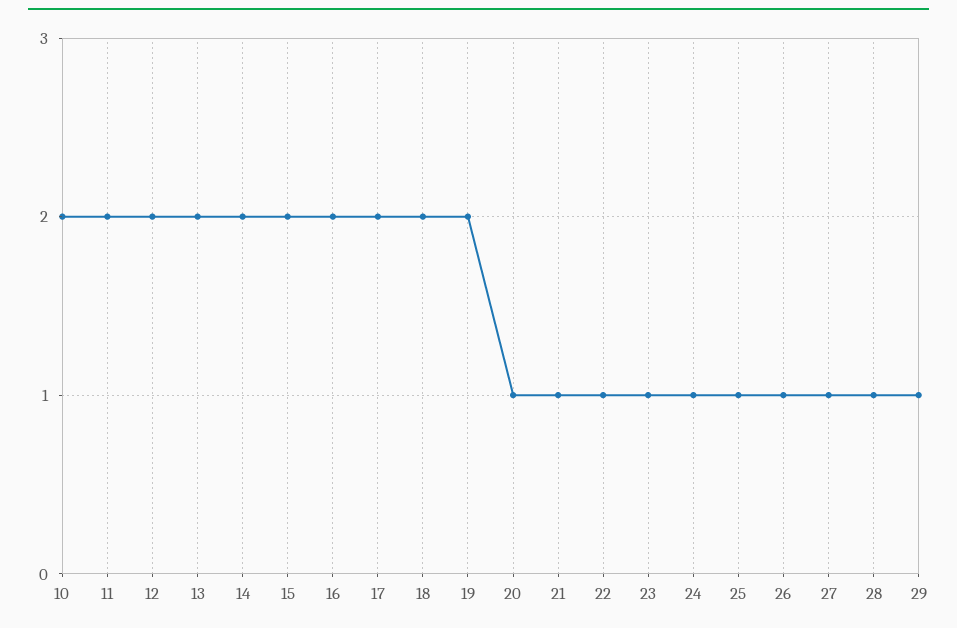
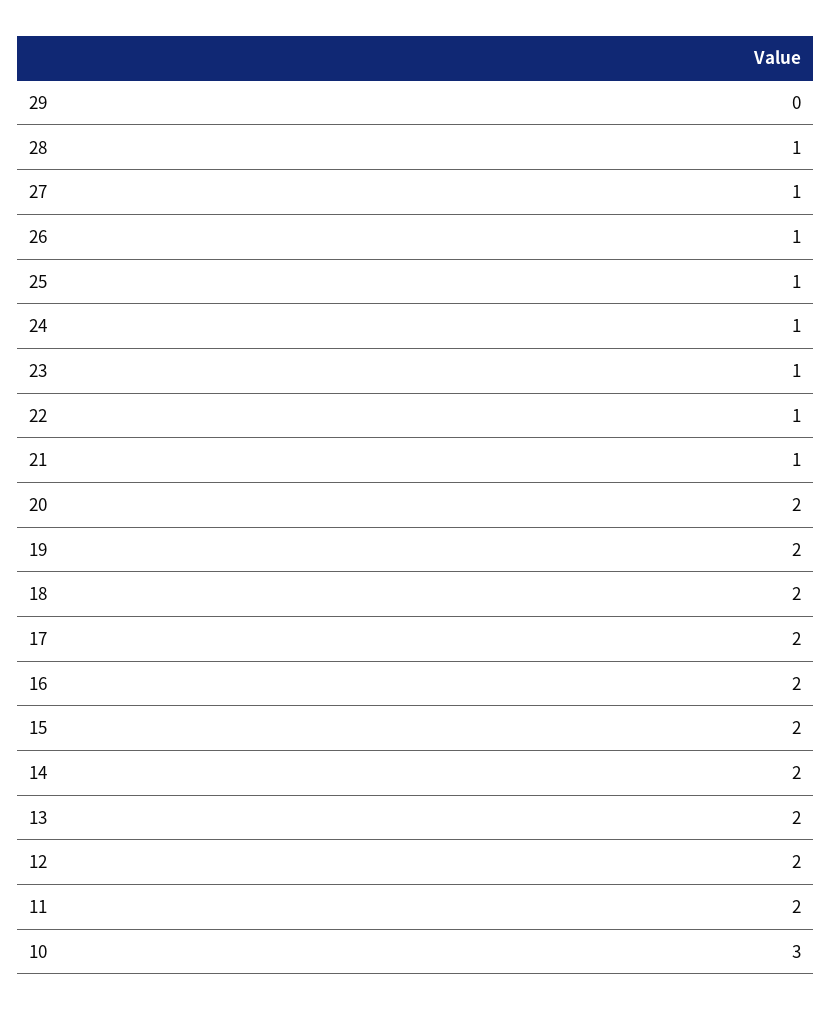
10: 2 -> 3
20: 1 -> 2
29: 1 -> 0

